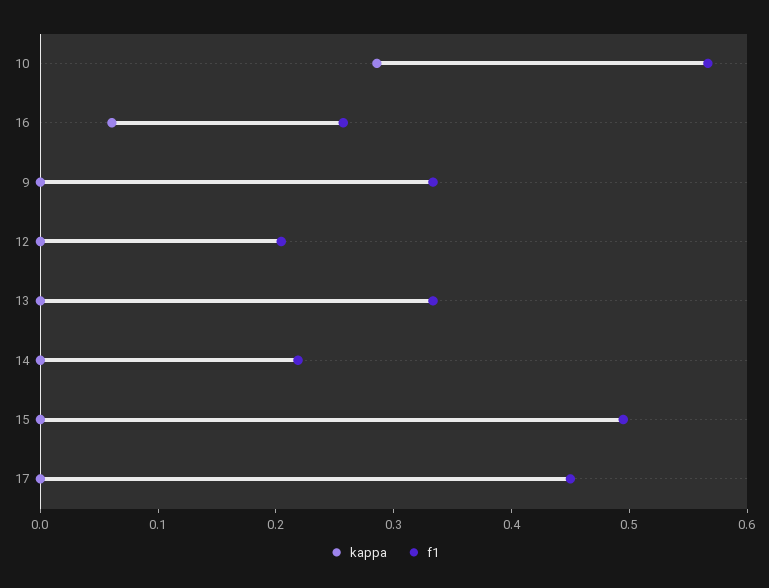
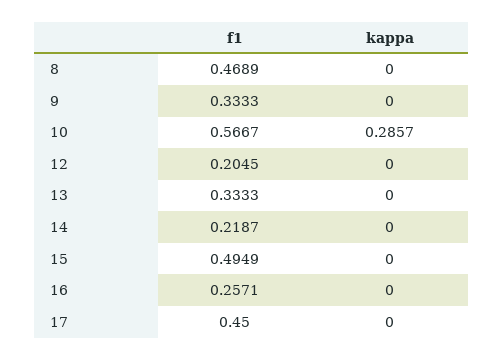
kappa, 16: 0.06 -> 0
f1, 8: none -> 0.4689
kappa, 8: none -> 0

